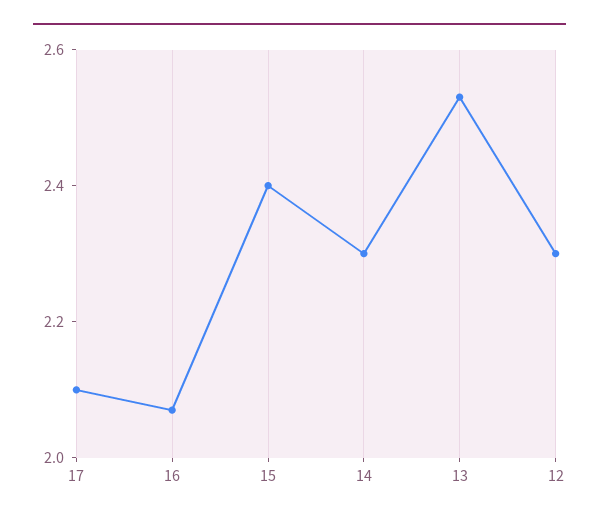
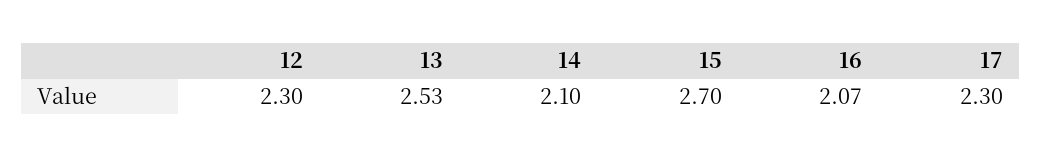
17: 2.1 -> 2.3
15: 2.4 -> 2.7
14: 2.3 -> 2.1

